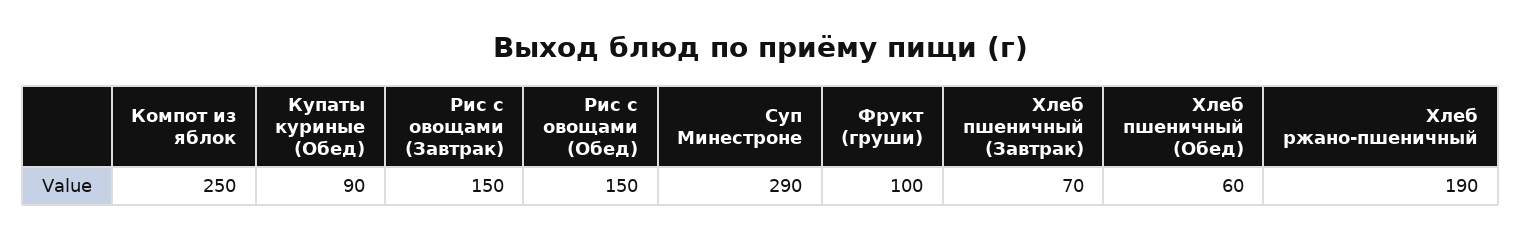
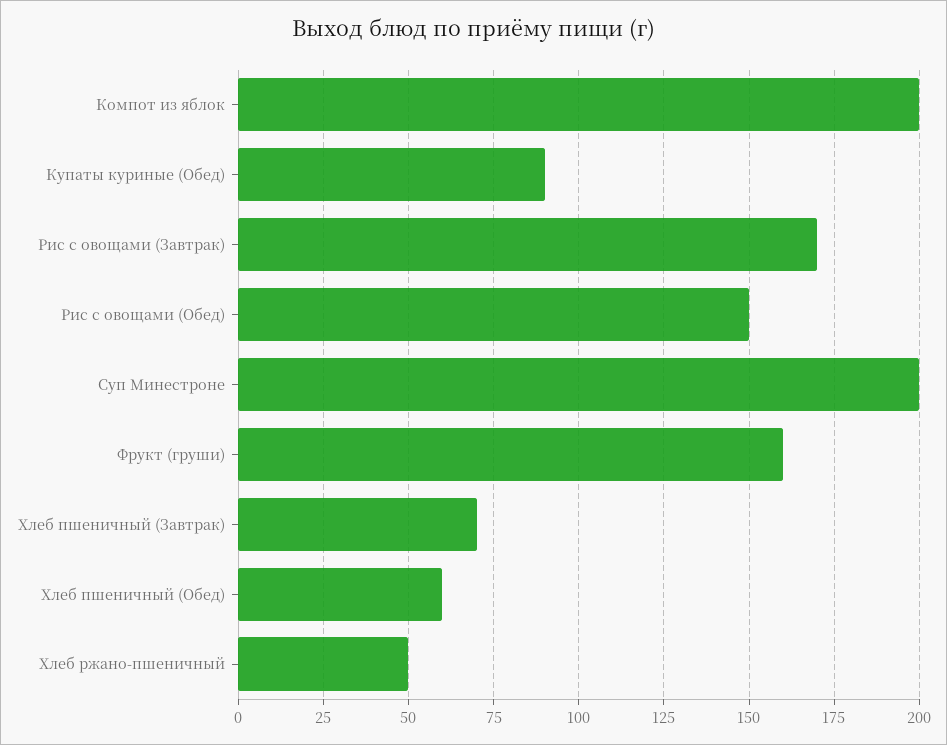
Компот из яблок: 250 -> 200
Рис с овощами (Завтрак): 150 -> 170
Суп Минестроне: 290 -> 200
Фрукт (груши): 100 -> 160
Хлеб ржано-пшеничный: 190 -> 50

